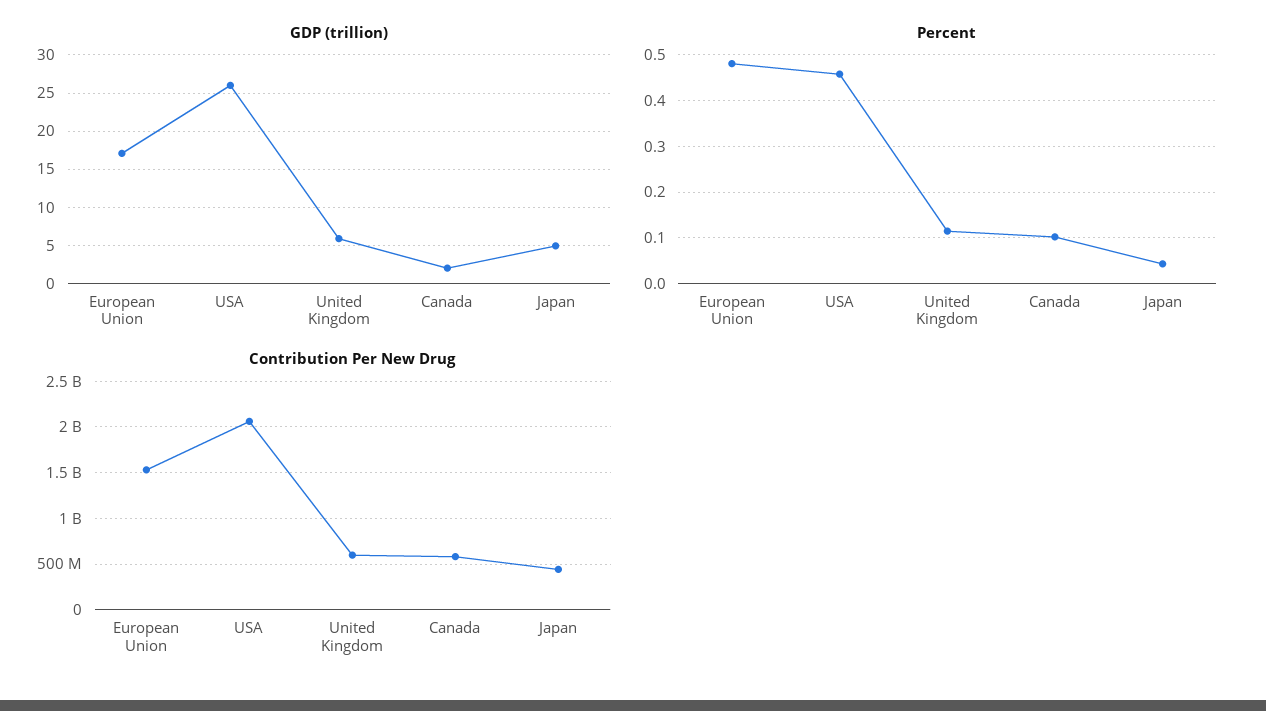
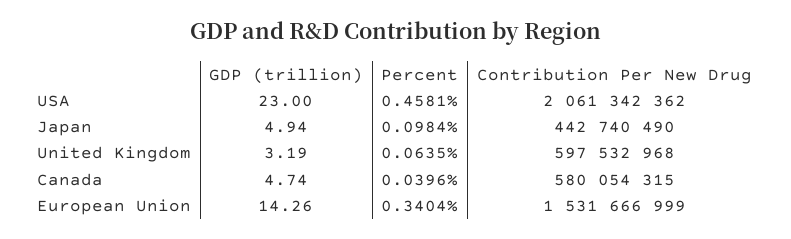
GDP (trillion), European Union: 17 -> 14.26
GDP (trillion), USA: 26 -> 23
GDP (trillion), United Kingdom: 6 -> 3.19
GDP (trillion), Canada: 2 -> 4.74
Percent, European Union: 0.48 -> 0.3404
Percent, United Kingdom: 0.12 -> 0.0635
Percent, Canada: 0.1 -> 0.0396
Percent, Japan: 0.04 -> 0.0984

